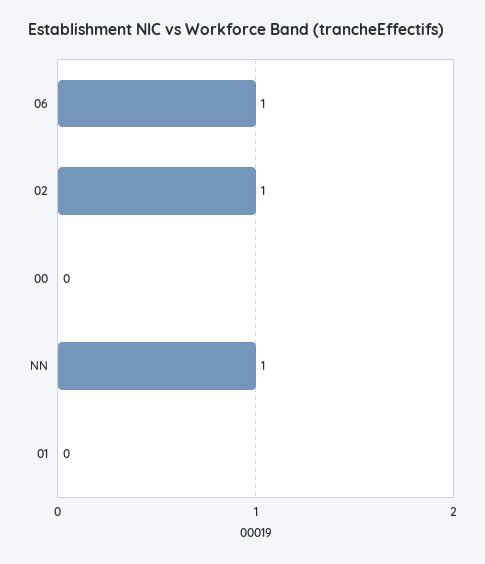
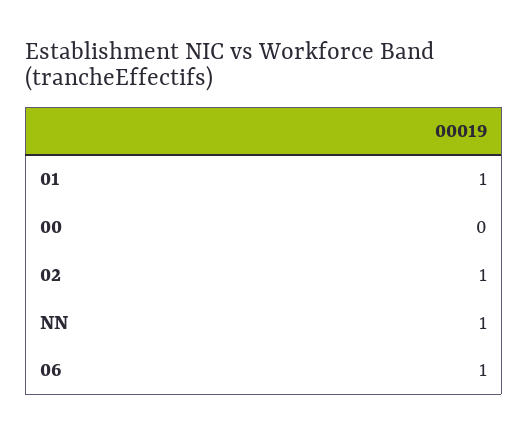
01: 0 -> 1

